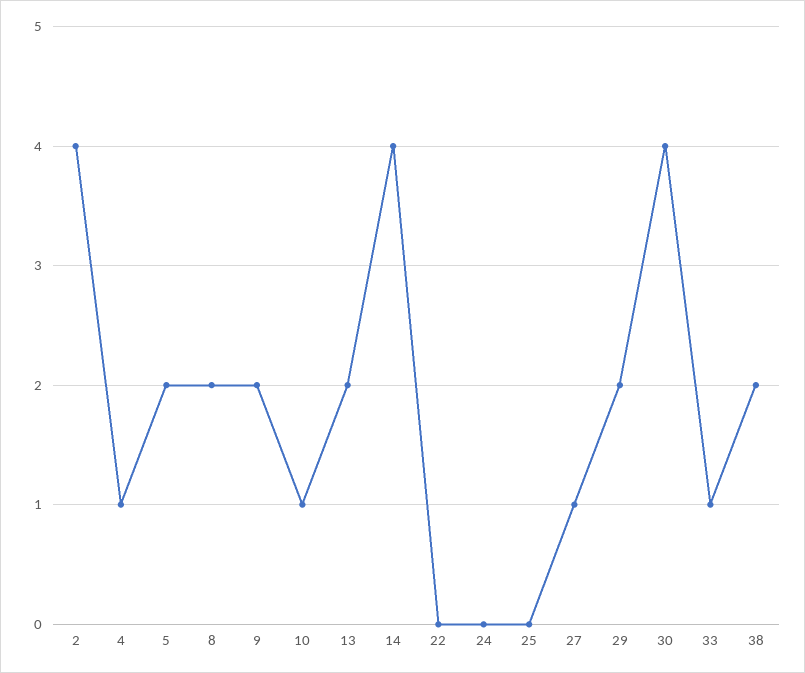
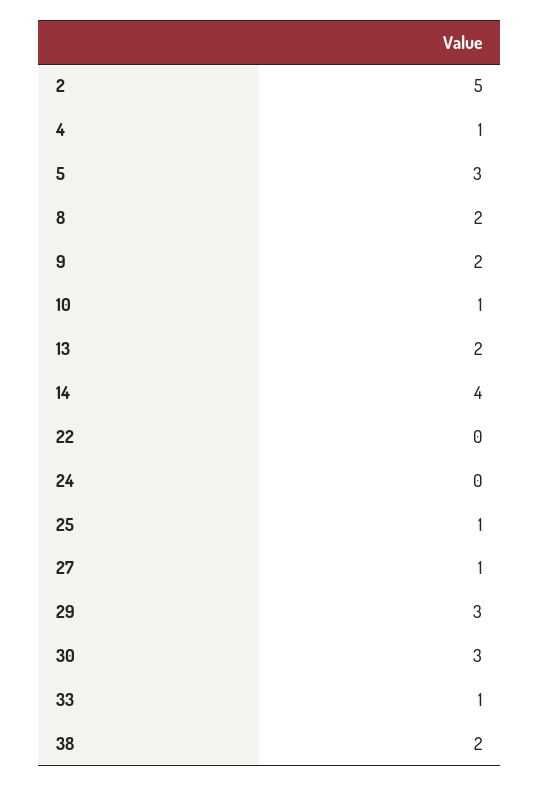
2: 4 -> 5
5: 2 -> 3
25: 0 -> 1
29: 2 -> 3
30: 4 -> 3

